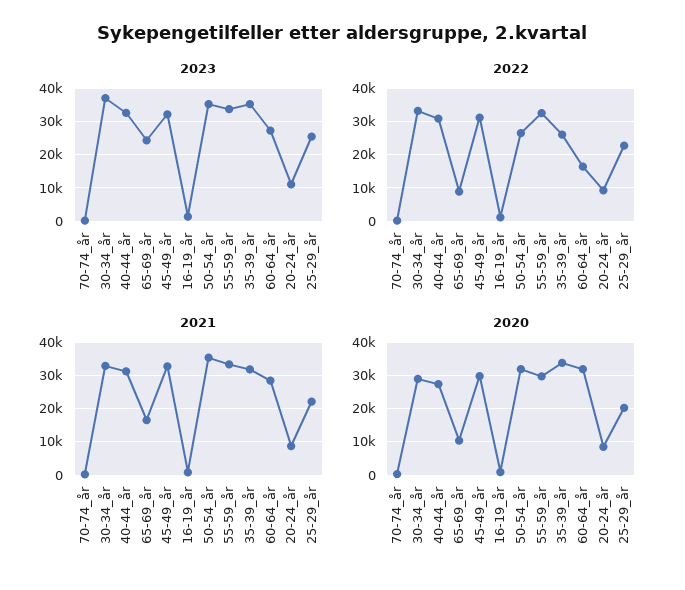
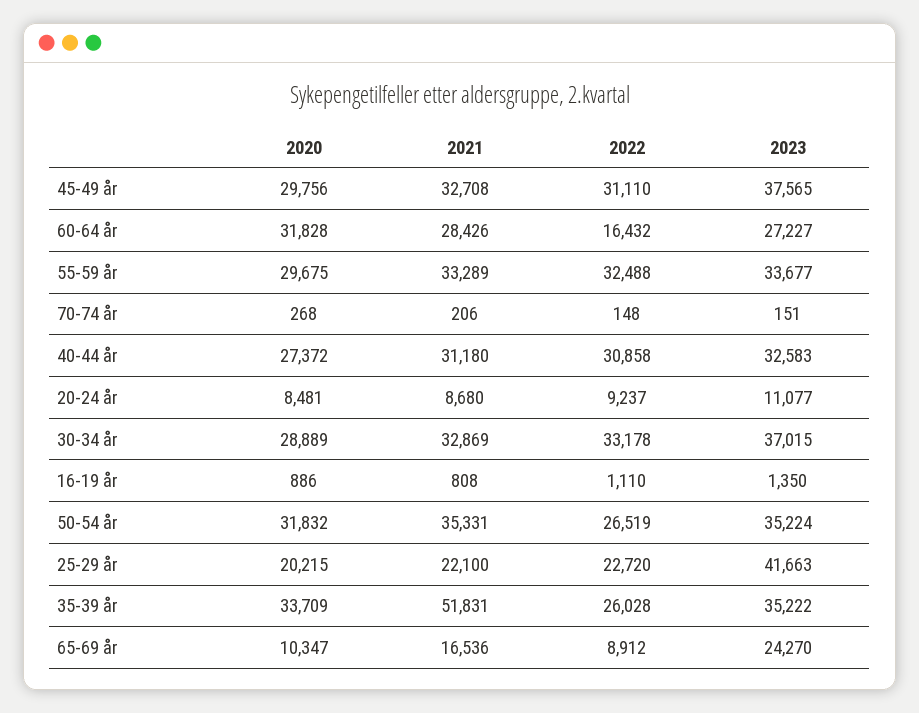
2023, 45-49_år: 32000 -> 37565
2023, 25-29_år: 26000 -> 41663
2021, 35-39_år: 32000 -> 51831

